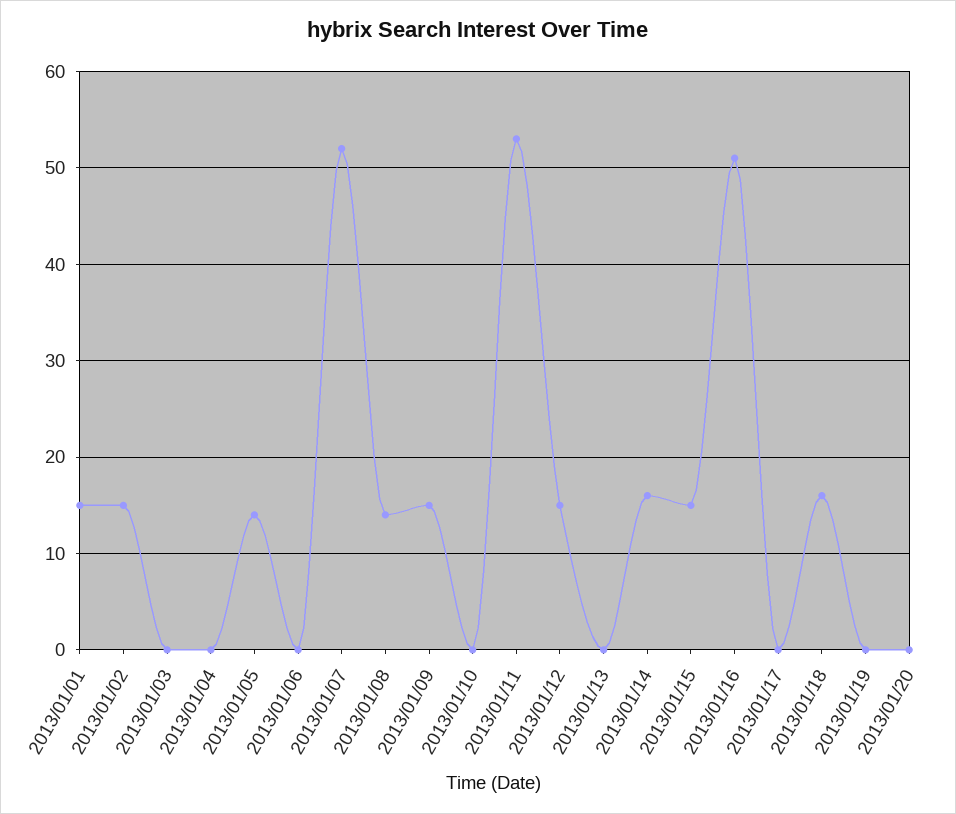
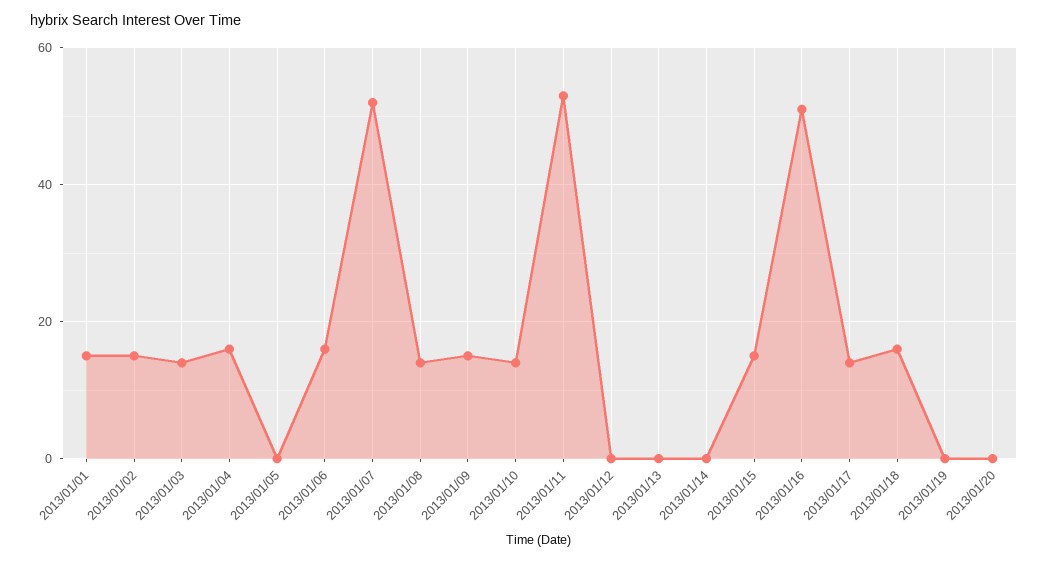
2013/01/03: 0 -> 15
2013/01/04: 0 -> 15
2013/01/05: 14 -> 0
2013/01/06: 0 -> 15
2013/01/10: 0 -> 15
2013/01/12: 15 -> 0
2013/01/14: 16 -> 0
2013/01/17: 0 -> 15

